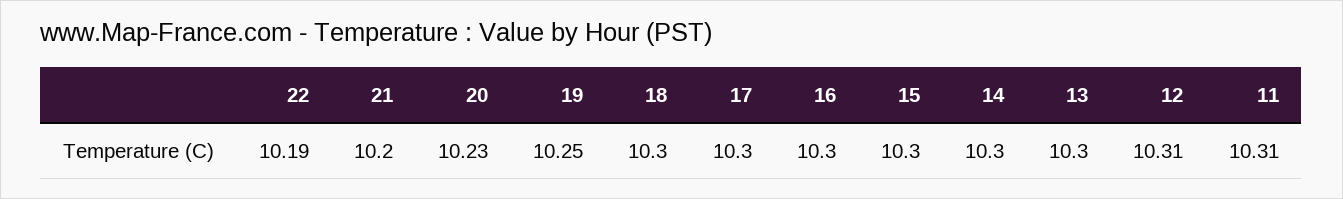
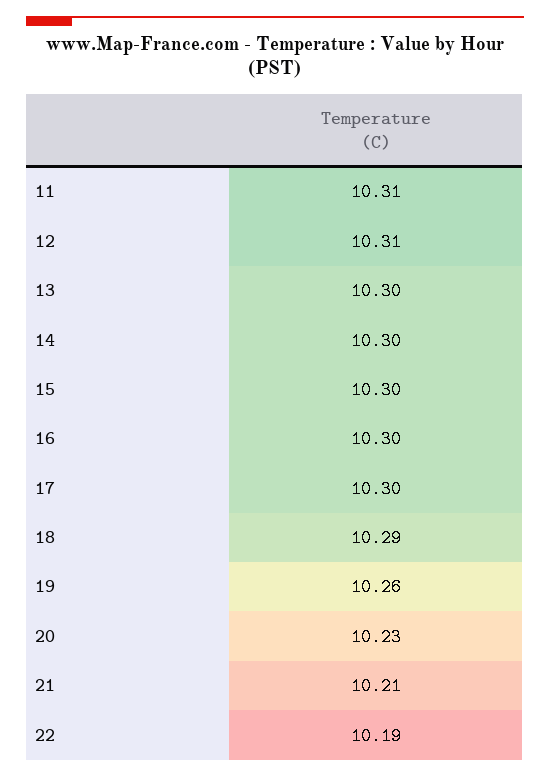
21: 10.2 -> 10.21
19: 10.25 -> 10.26
18: 10.3 -> 10.29

